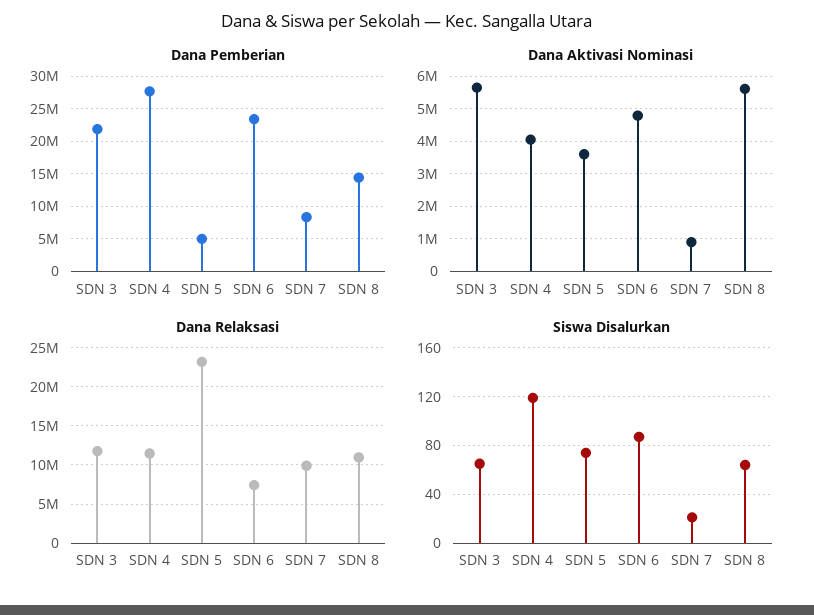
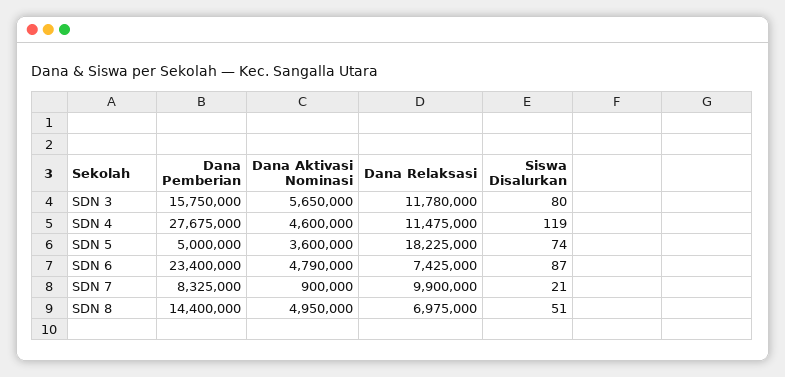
Dana Pemberian, SDN 3: 22000000 -> 15750000
Dana Aktivasi Nominasi, SDN 4: 4000000 -> 4600000
Dana Aktivasi Nominasi, SDN 8: 5600000 -> 4950000
Dana Relaksasi, SDN 5: 23000000 -> 18225000
Dana Relaksasi, SDN 8: 11000000 -> 6975000
Siswa Disalurkan, SDN 3: 65 -> 80
Siswa Disalurkan, SDN 8: 65 -> 51

